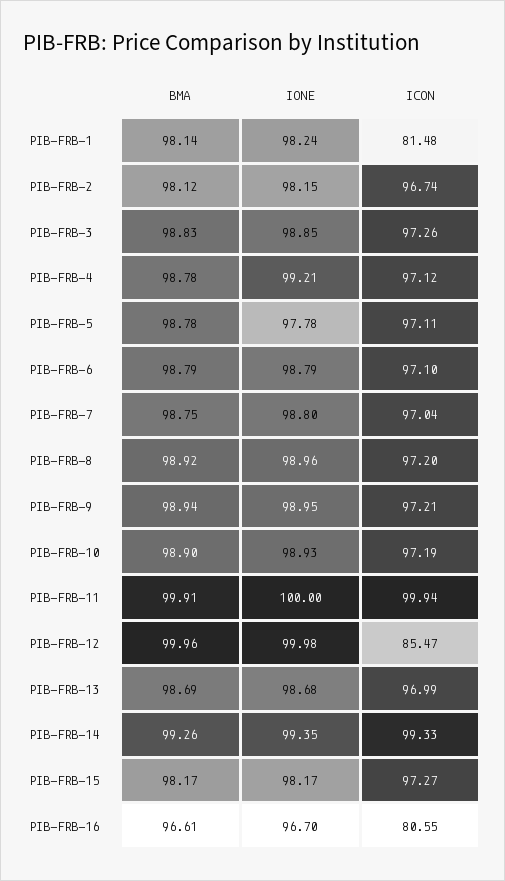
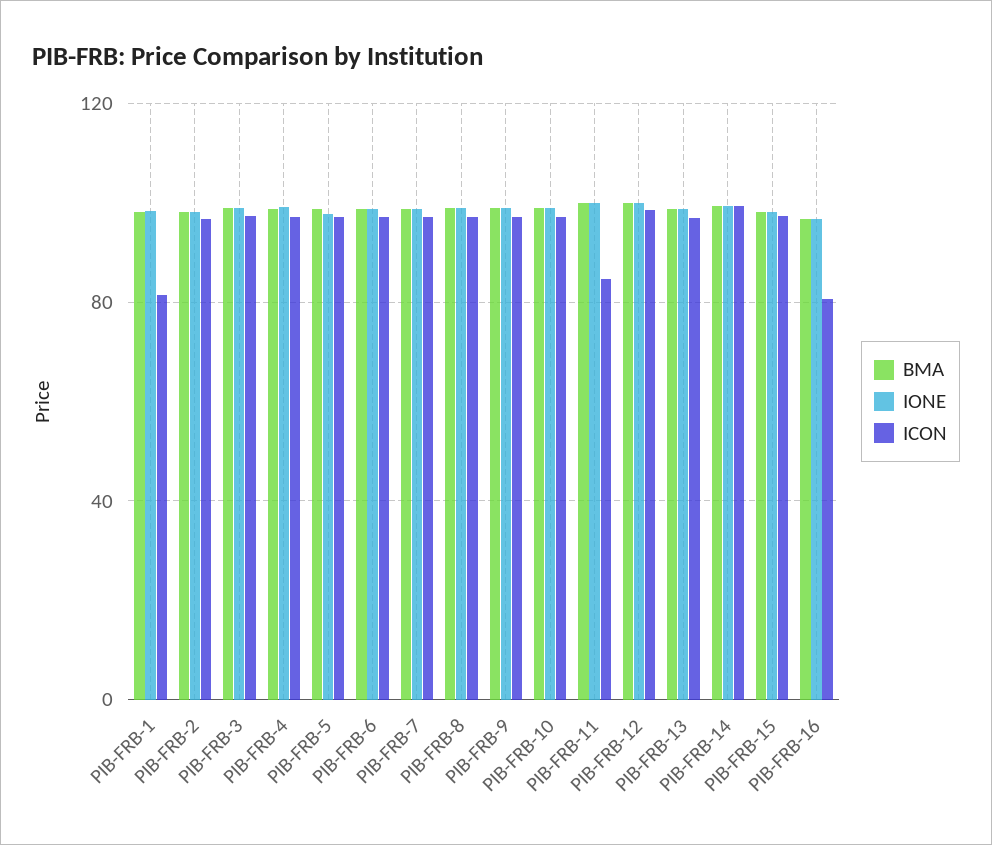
ICON, PIB-FRB-11: 99.94 -> 85
ICON, PIB-FRB-12: 85.47 -> 100

